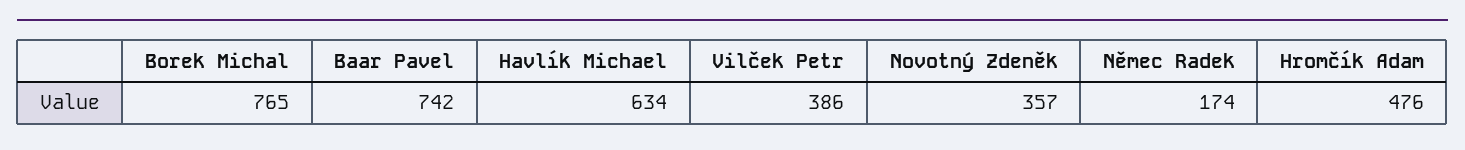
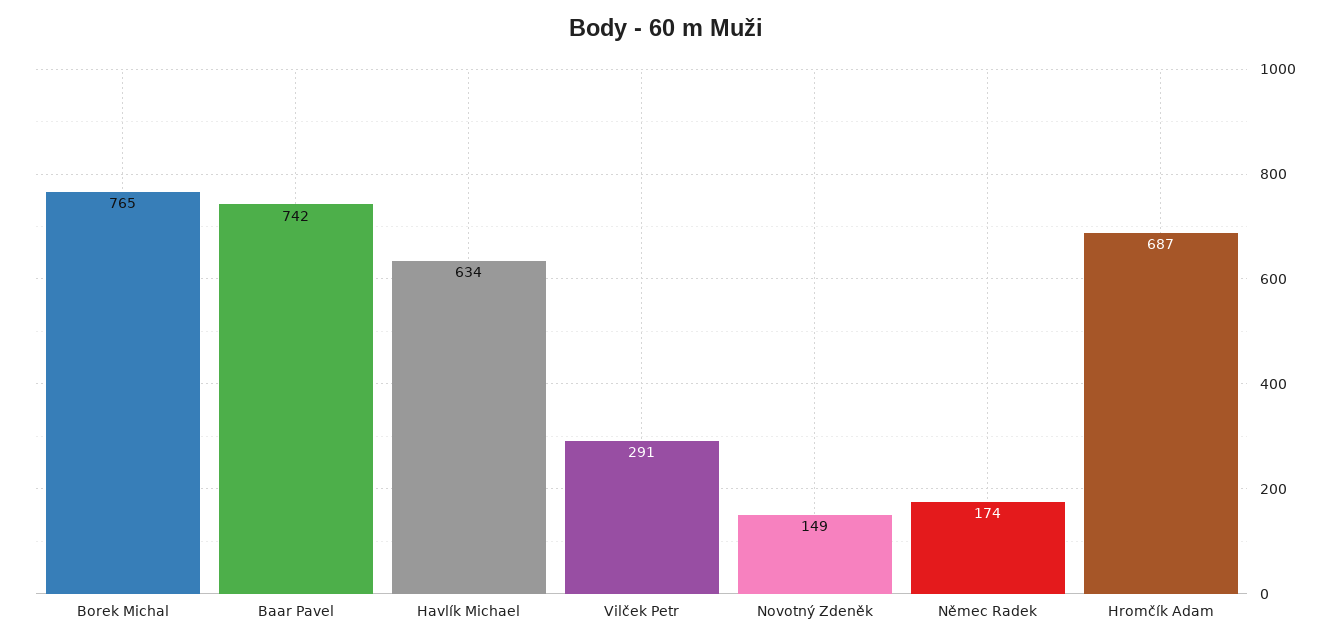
Vilček Petr: 386 -> 291
Novotný Zdeněk: 357 -> 149
Hromčík Adam: 476 -> 687

